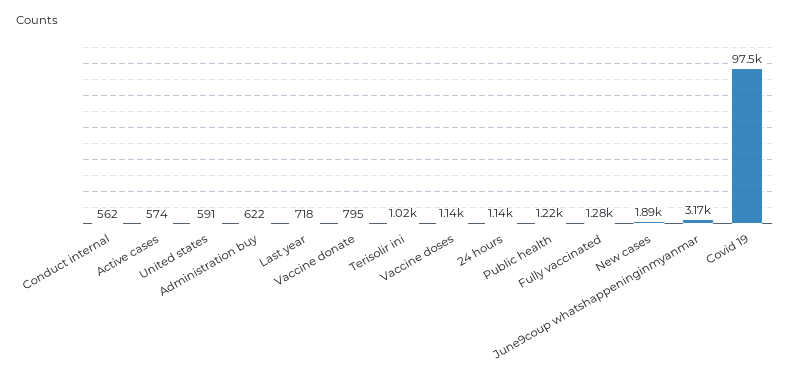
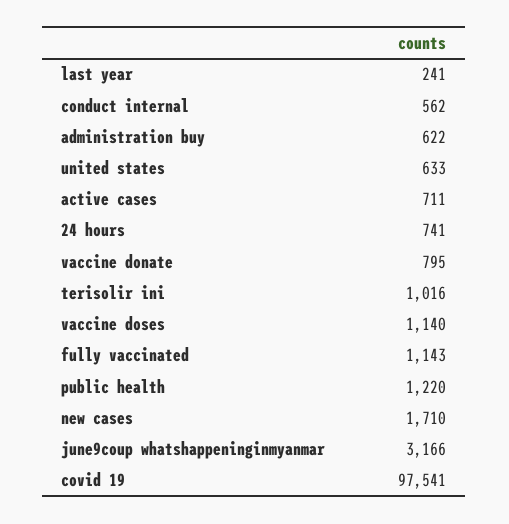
Active cases: 574 -> 711
United states: 591 -> 633
Last year: 718 -> 241
24 hours: 1140 -> 741
Fully vaccinated: 1280 -> 1143
New cases: 1890 -> 1710

